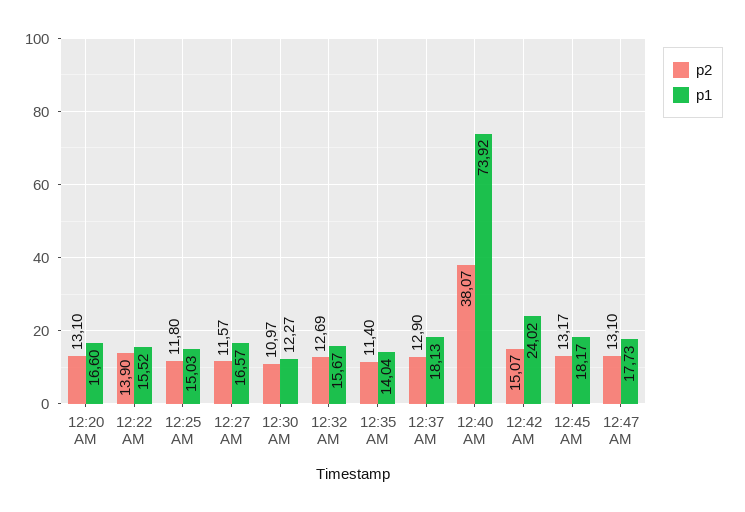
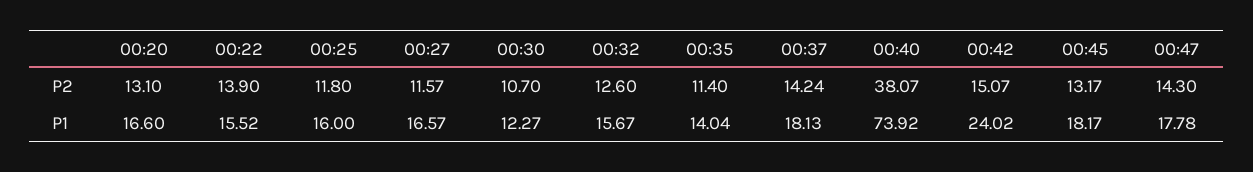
p1, 12:25 AM: 15.03 -> 16
p2, 12:30 AM: 10.97 -> 10.7
p2, 12:32 AM: 12.69 -> 12.6
p2, 12:37 AM: 12.9 -> 14.24
p2, 12:47 AM: 13.1 -> 14.3
p1, 12:47 AM: 17.73 -> 17.78

